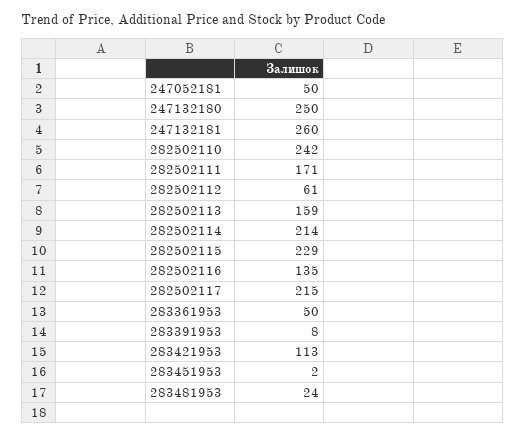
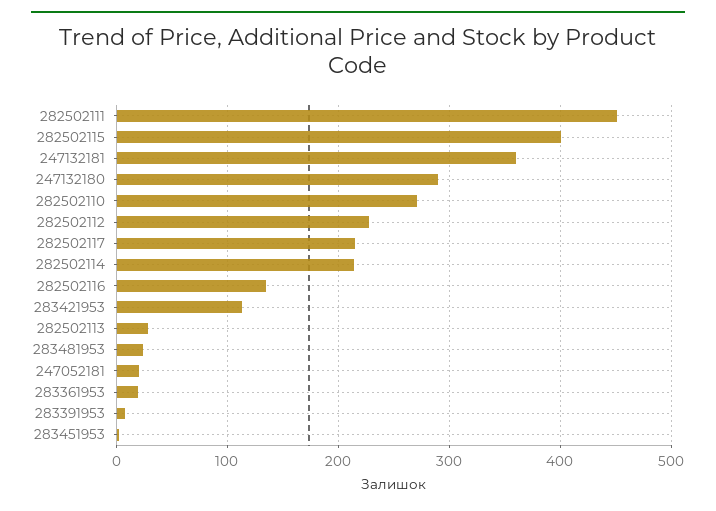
247052181: 50 -> 20
247132180: 250 -> 290
247132181: 260 -> 360
282502110: 242 -> 270
282502111: 171 -> 450
282502112: 61 -> 230
282502113: 159 -> 30
282502115: 229 -> 400
283361953: 50 -> 20

